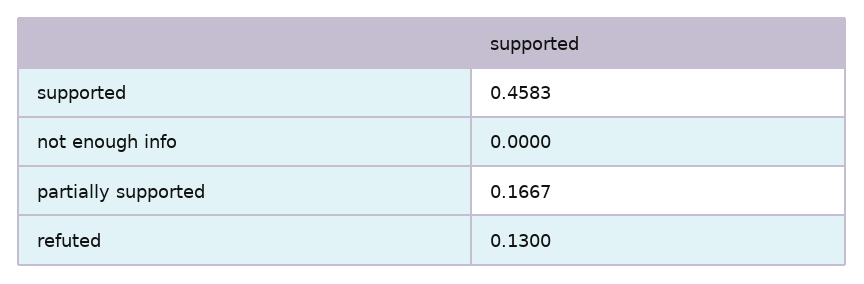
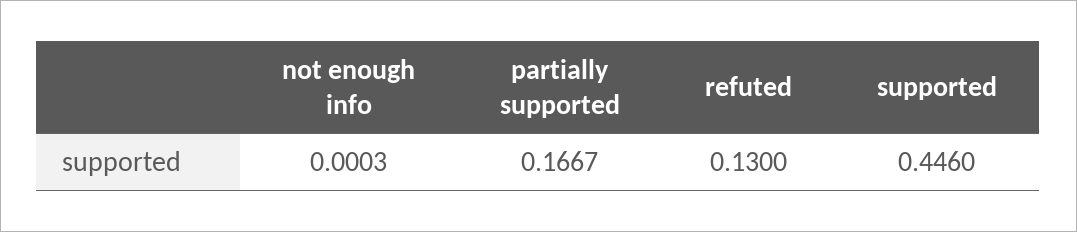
supported: 0.4583 -> 0.446
not enough info: 0 -> 0.0003

